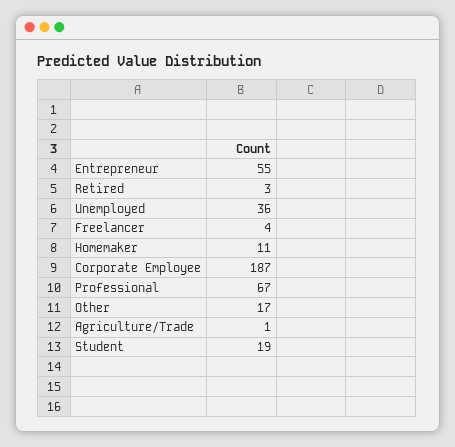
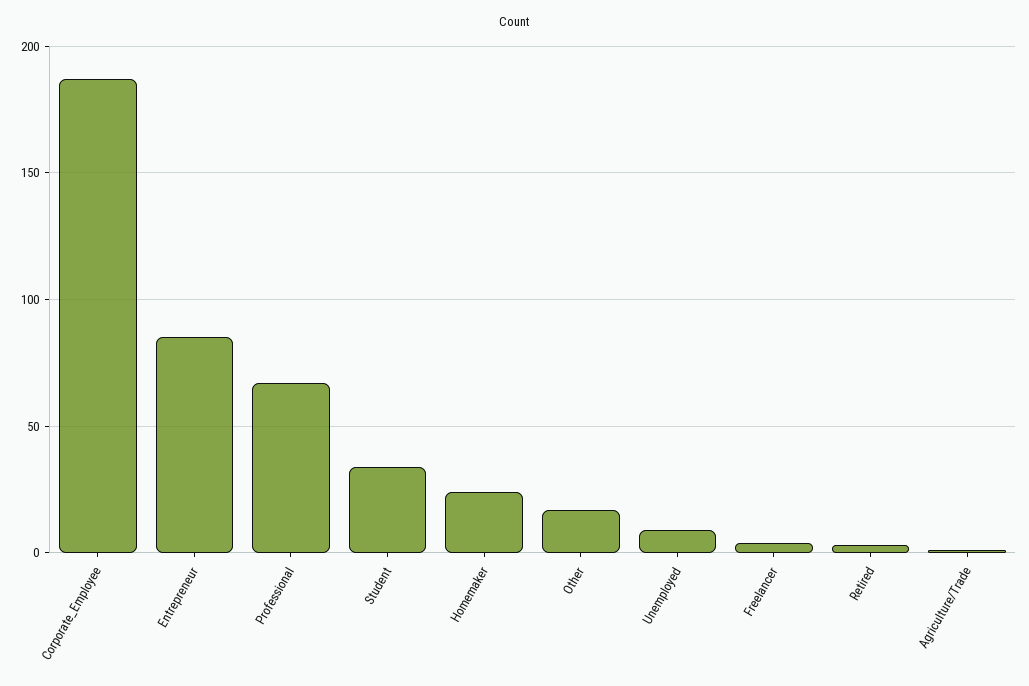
Entrepreneur: 55 -> 85
Unemployed: 36 -> 10
Homemaker: 11 -> 25
Student: 19 -> 35

